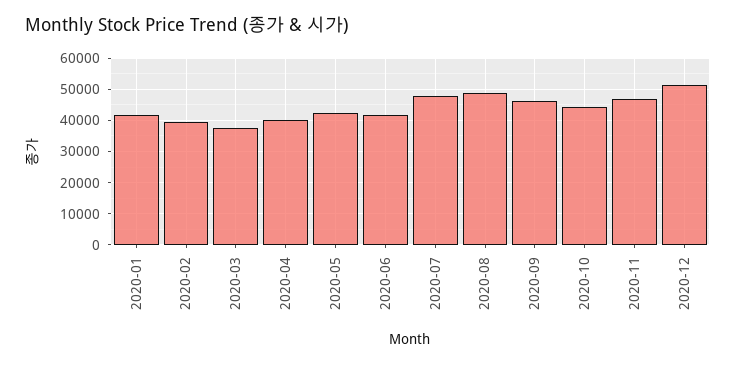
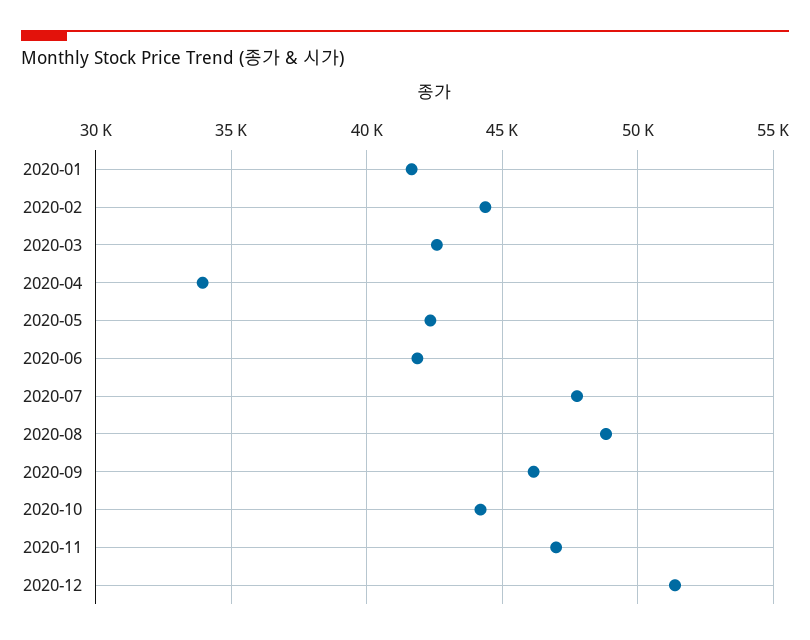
2020-02: 40000 -> 44500
2020-03: 38000 -> 42500
2020-04: 40000 -> 34000

